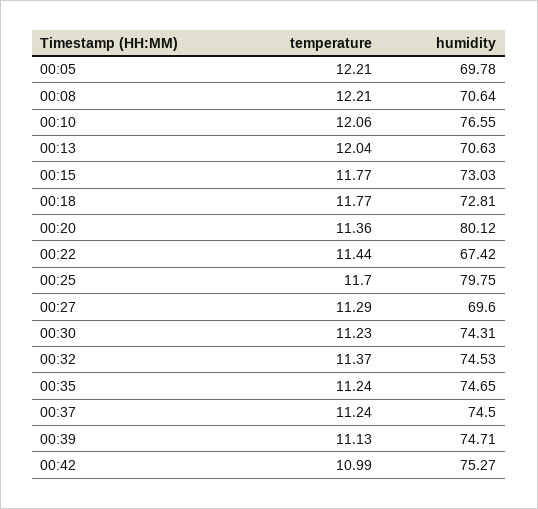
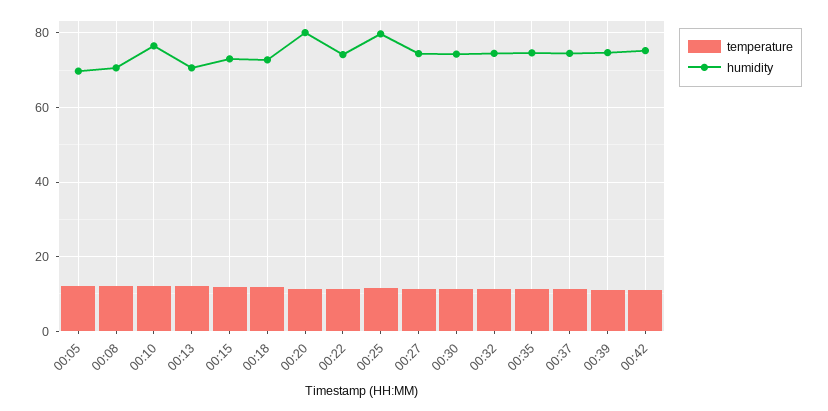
humidity, 00:22: 67.42 -> 74
humidity, 00:27: 69.6 -> 74

